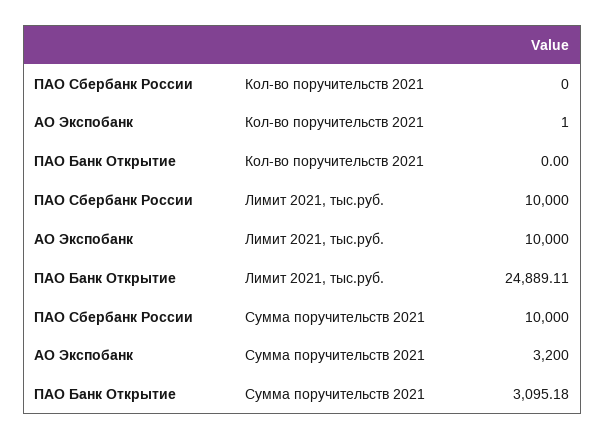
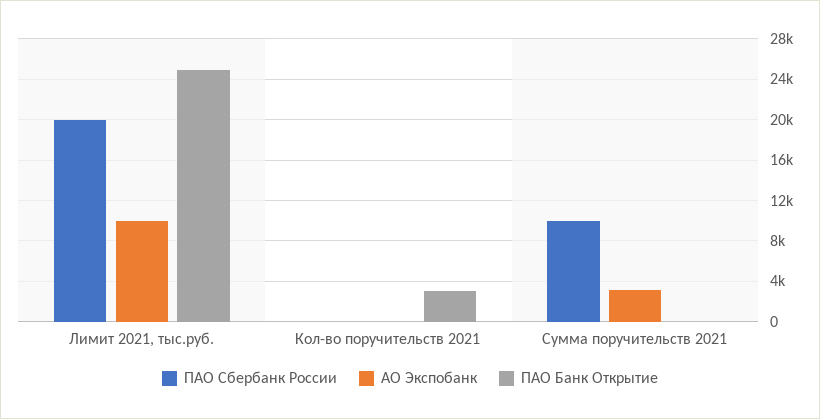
ПАО Банк Открытие, Кол-во поручительств 2021: 0 -> 3000
ПАО Сбербанк России, Лимит 2021, тыс.руб.: 10000 -> 20000
ПАО Банк Открытие, Сумма поручительств 2021: 3095.18 -> 0

